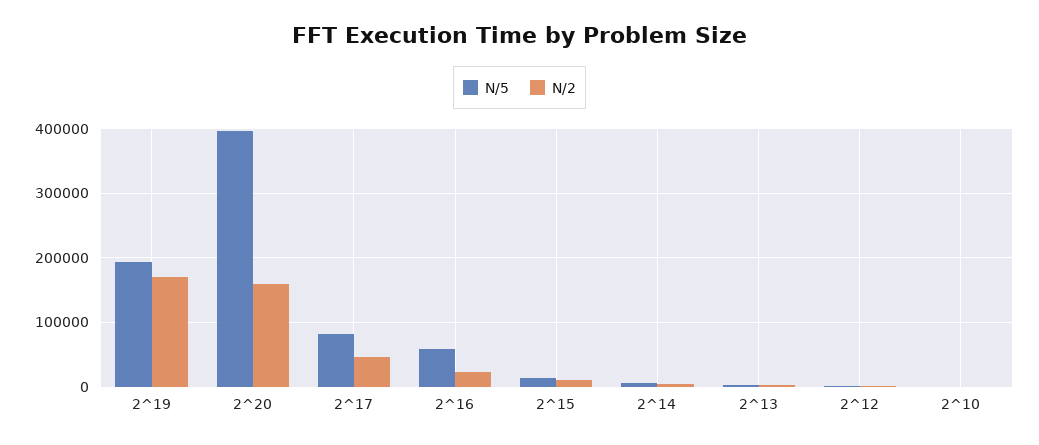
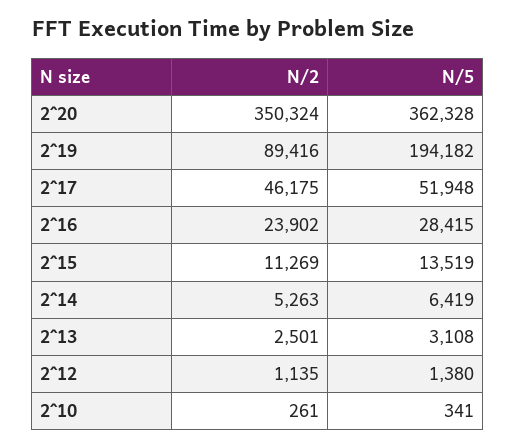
N/2, 2^19: 170000 -> 89416
N/5, 2^20: 400000 -> 362328
N/2, 2^20: 160000 -> 350324
N/5, 2^17: 80000 -> 51948
N/5, 2^16: 60000 -> 28415

